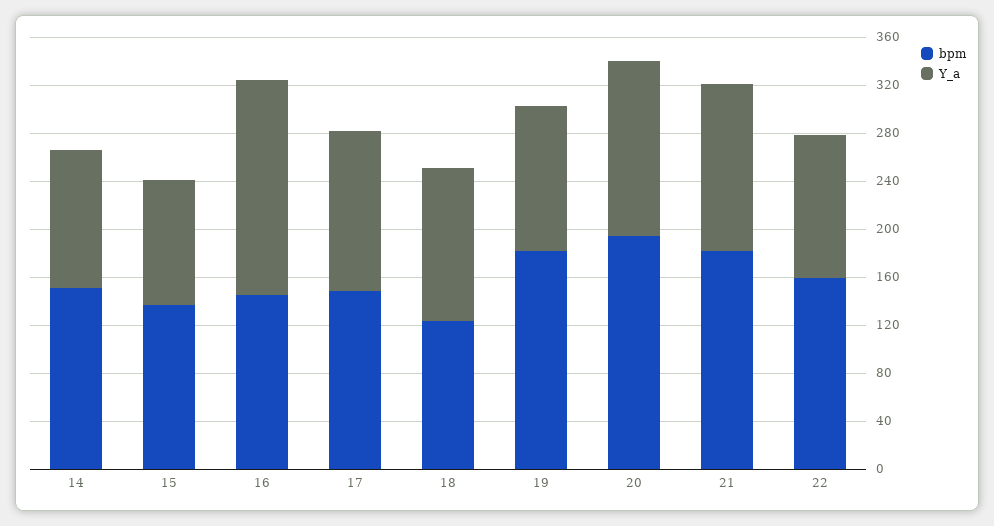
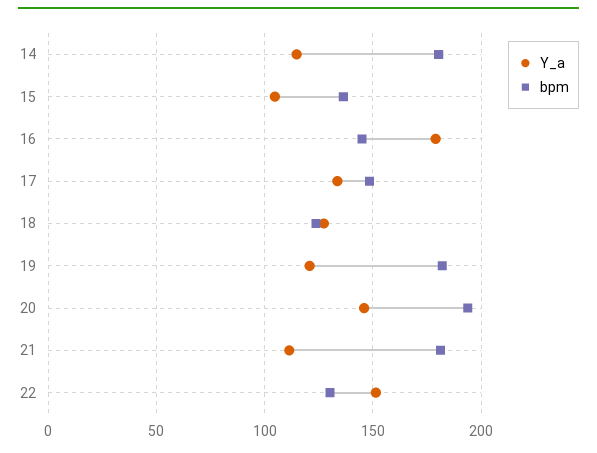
bpm, 14: 150 -> 180
Y_a, 21: 140 -> 110
bpm, 22: 160 -> 130
Y_a, 22: 120 -> 150

